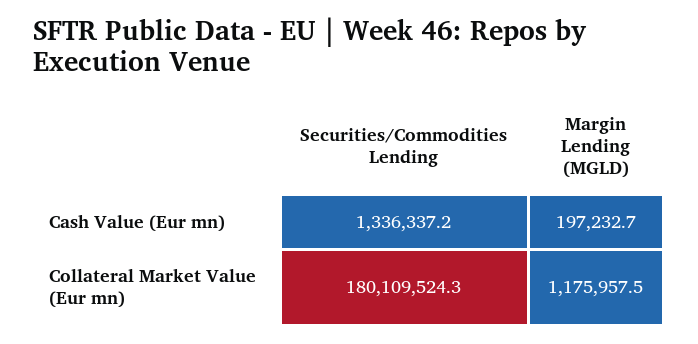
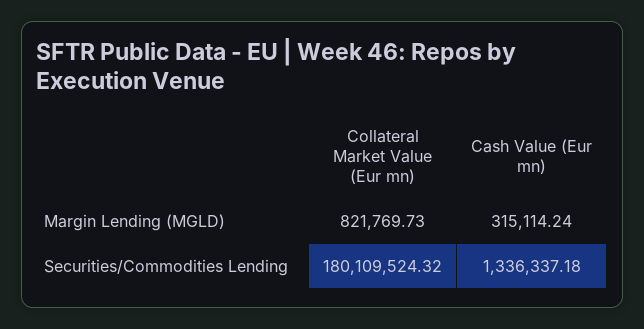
Margin Lending (MGLD), Cash Value (Eur mn): 197232.7 -> 315114.24
Margin Lending (MGLD), Collateral Market Value (Eur mn): 1175957.5 -> 821769.73

